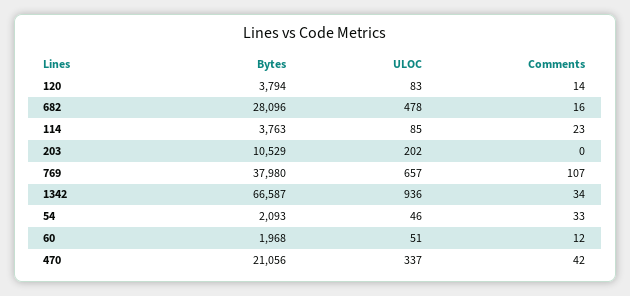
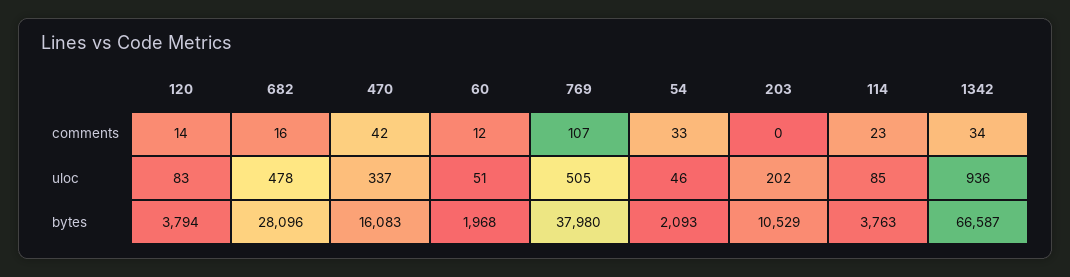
ULOC, 769: 657 -> 505
Bytes, 470: 21056 -> 16083

